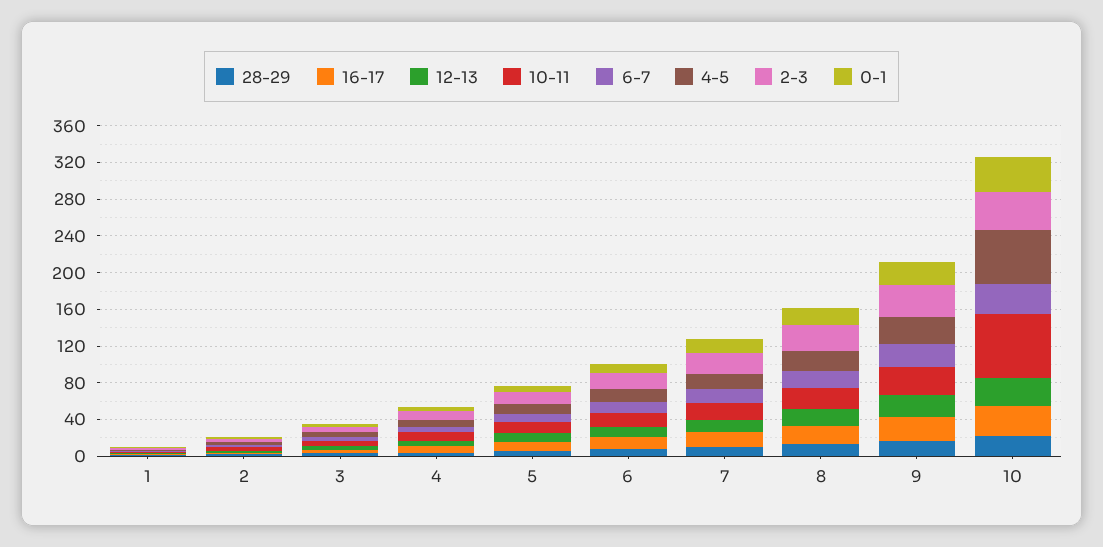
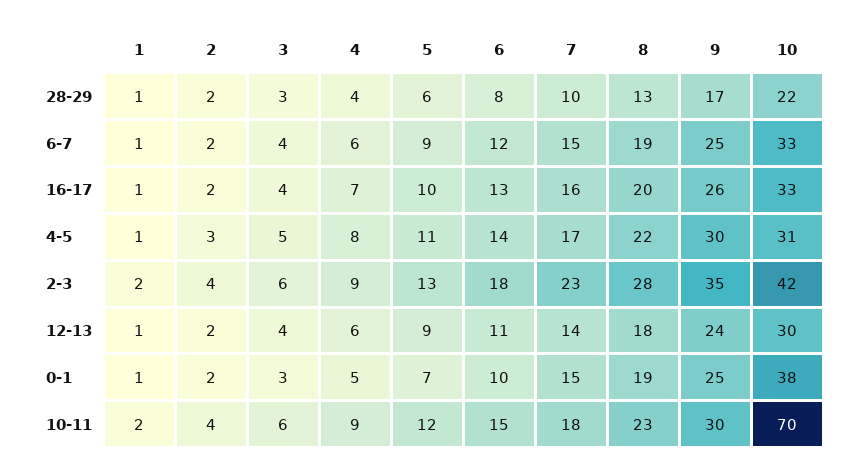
4-5, 10: 60 -> 31

